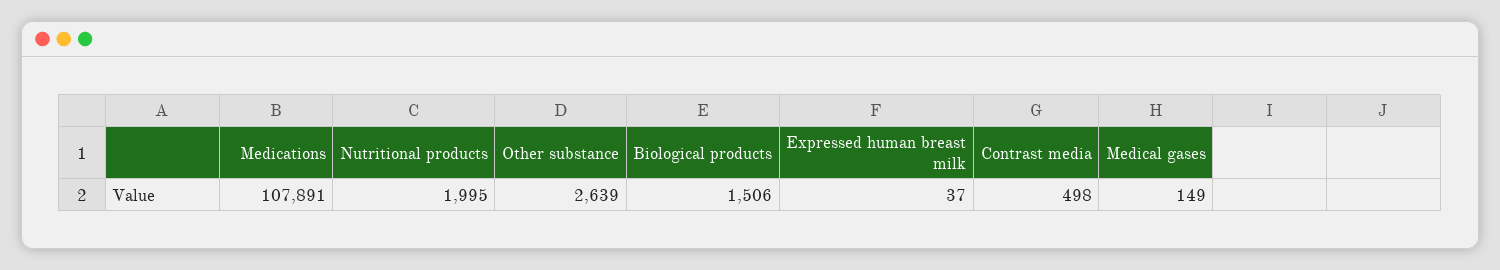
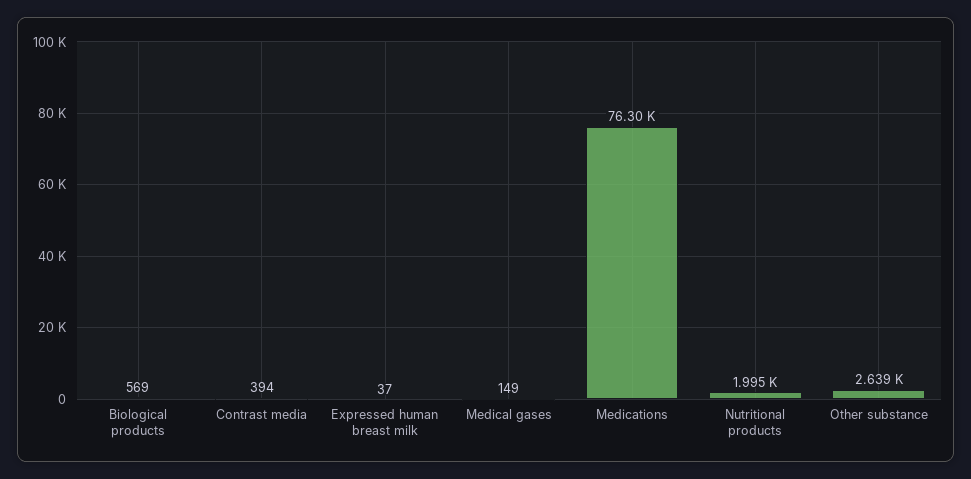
Medications: 107891 -> 76300
Biological products: 1506 -> 569
Contrast media: 498 -> 394

